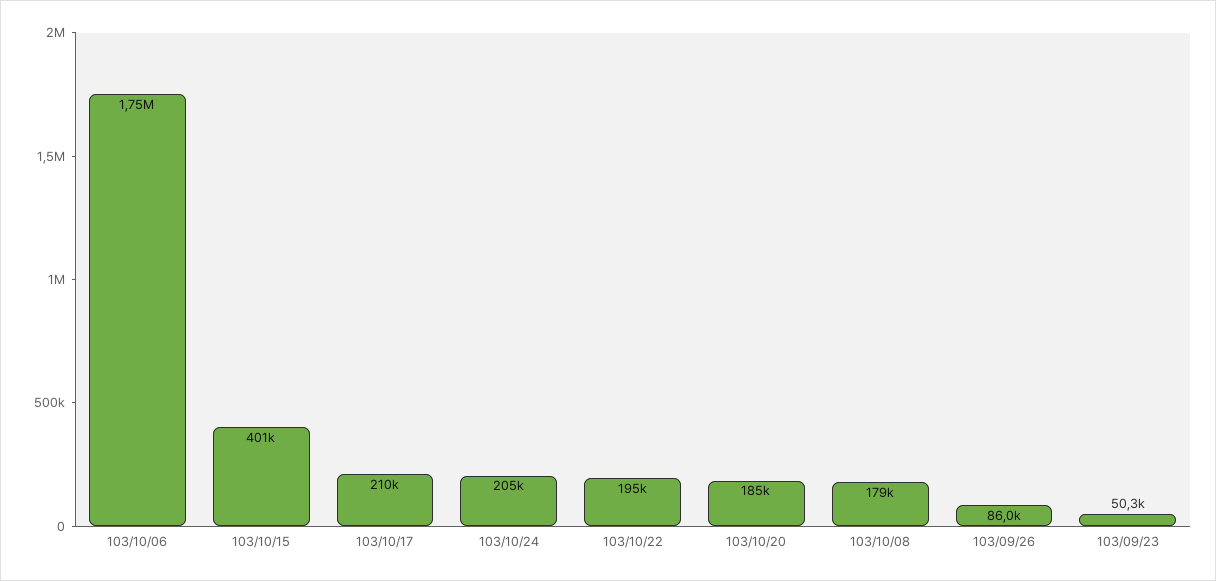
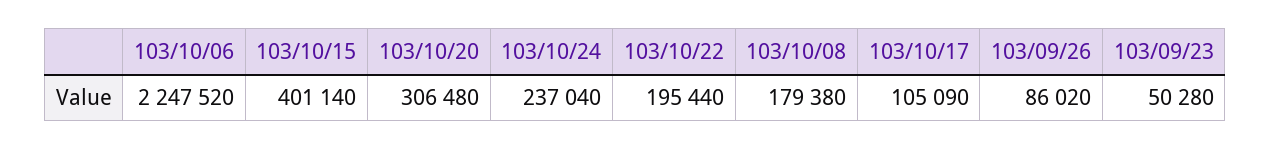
103/10/06: 1750000 -> 2247520
103/10/17: 210000 -> 105090
103/10/24: 205000 -> 237040
103/10/20: 185000 -> 306480

